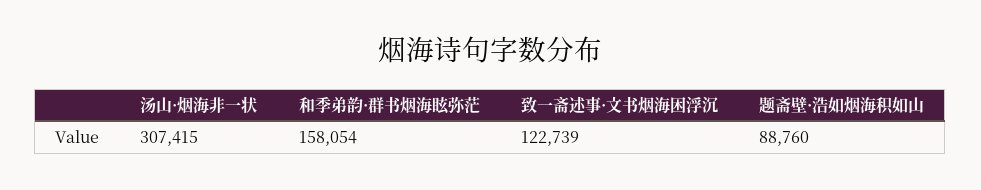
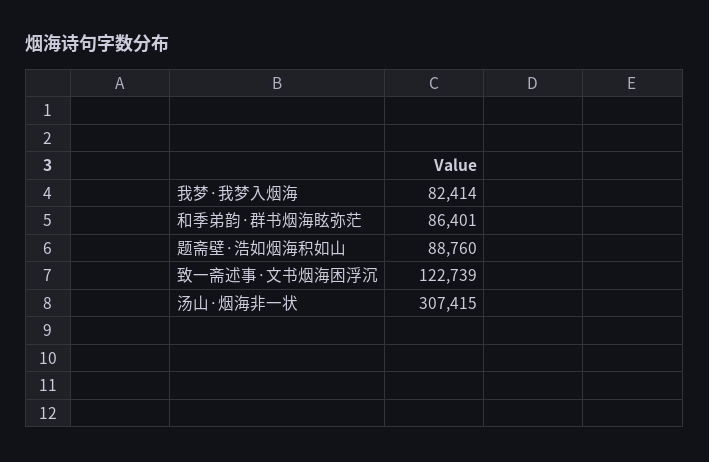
和季弟韵·群书烟海眩弥茫: 158054 -> 86401
我梦·我梦入烟海: none -> 82414

